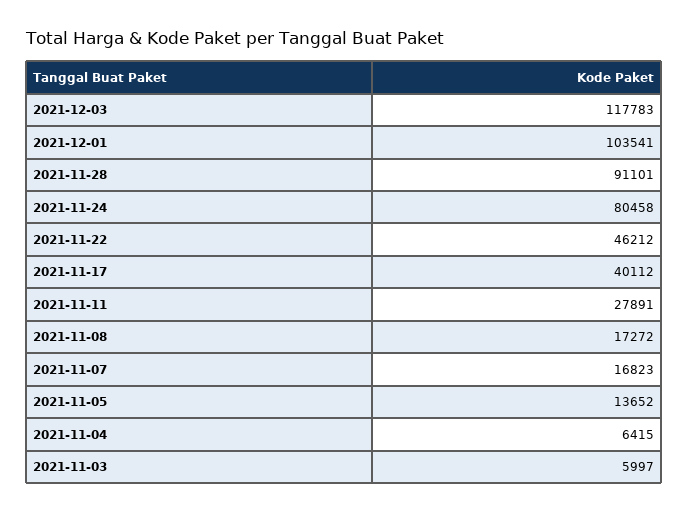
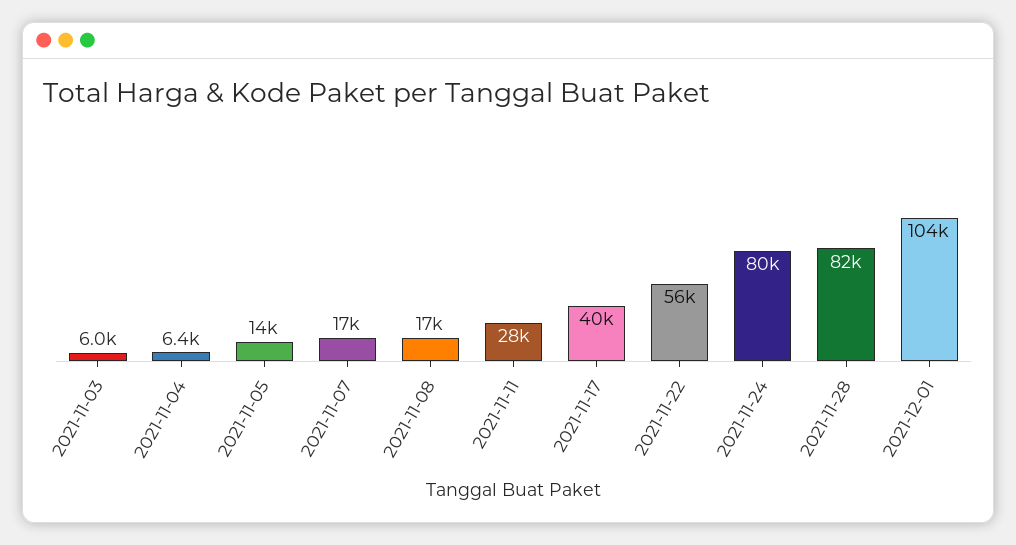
2021-12-03: 117783 -> none
2021-11-28: 91101 -> 82000
2021-11-22: 46212 -> 56000

